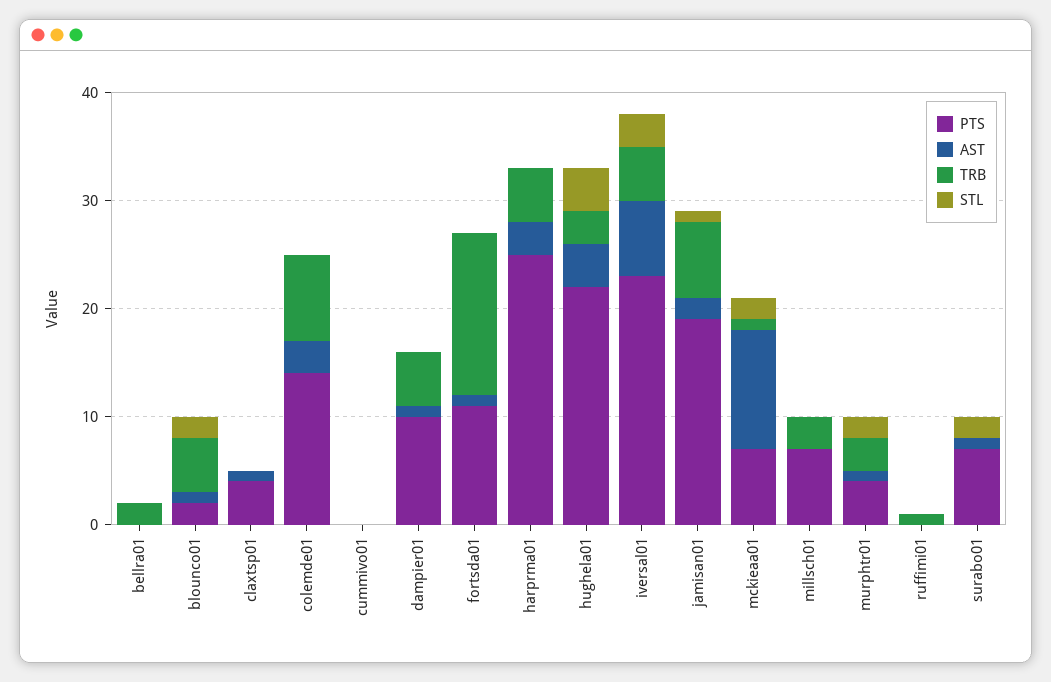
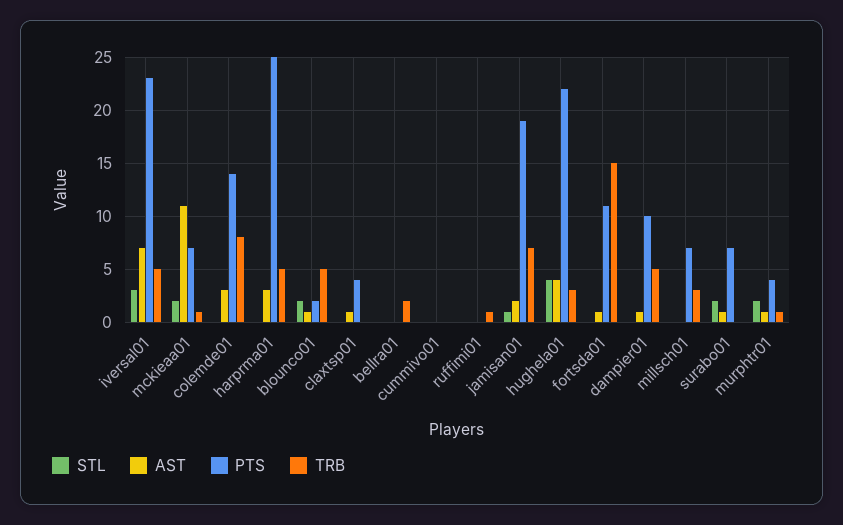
TRB, murphtr01: 3 -> 1

